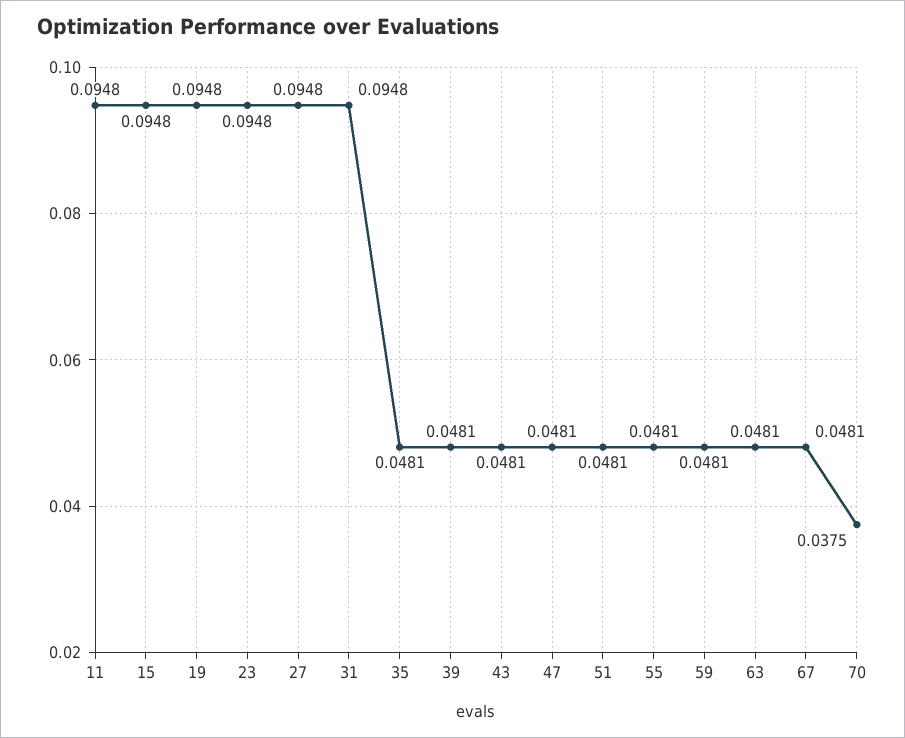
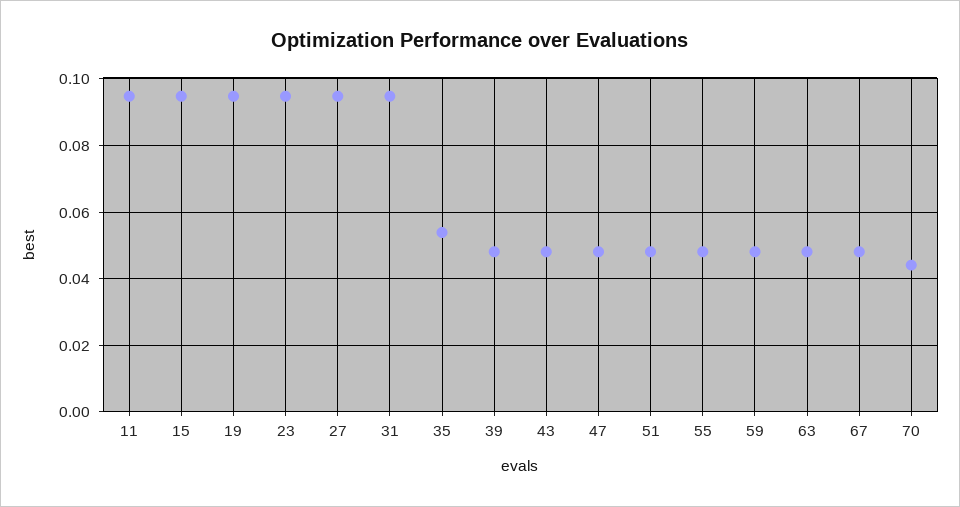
35: 0.0481 -> 0.054
70: 0.0375 -> 0.044

